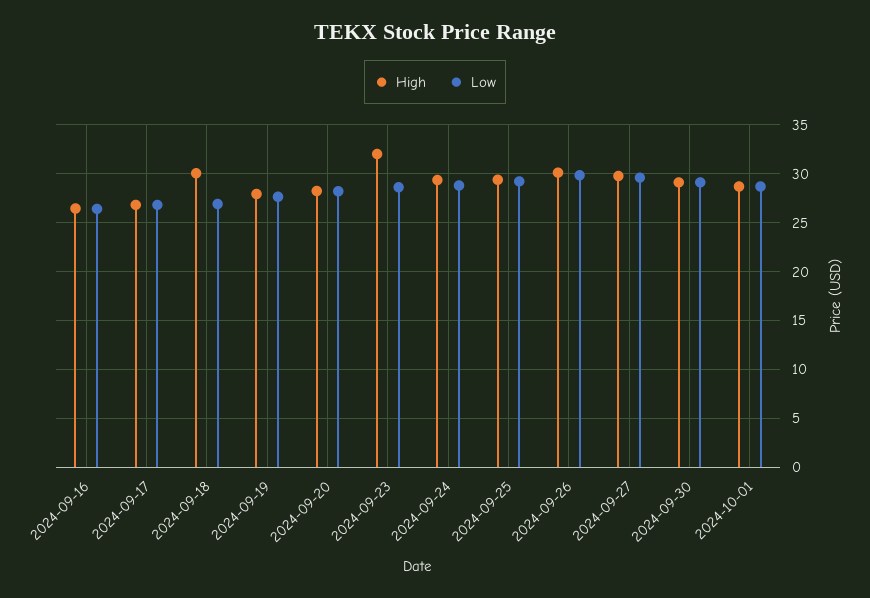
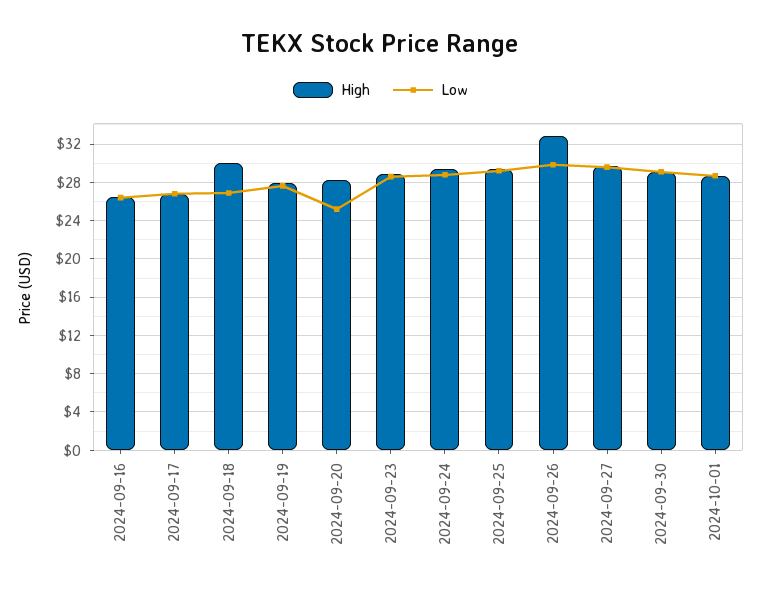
Low, 2024-09-20: 28 -> 25
High, 2024-09-23: 32 -> 29
High, 2024-09-26: 30 -> 33

